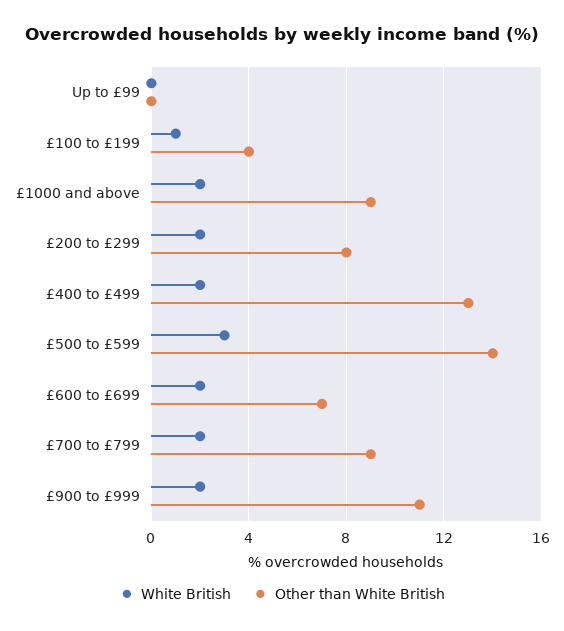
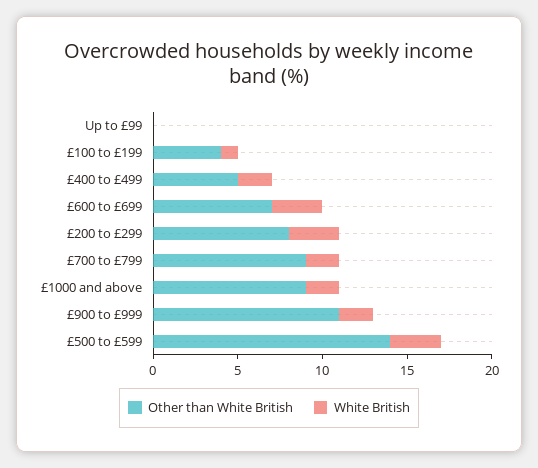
White British, £200 to £299: 2 -> 3
Other than White British, £400 to £499: 13 -> 5
White British, £600 to £699: 2 -> 3

